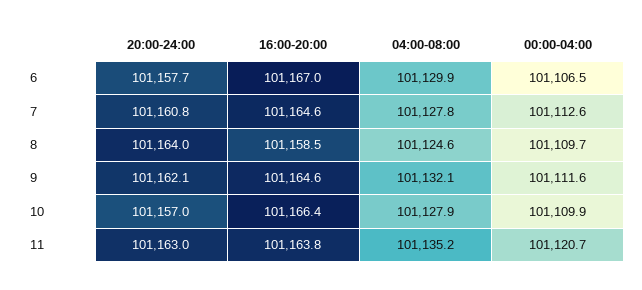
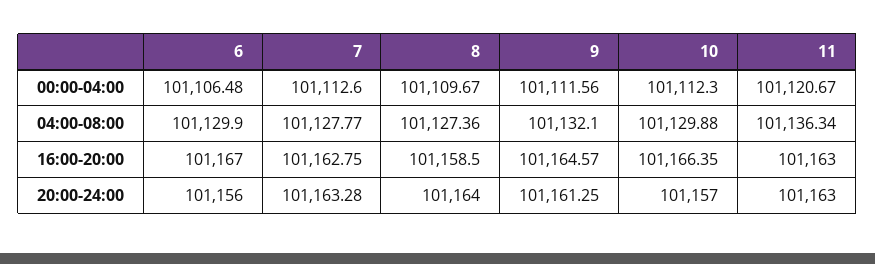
20:00-24:00, 6: 101157.7 -> 101156
20:00-24:00, 7: 101160.8 -> 101163.28
16:00-20:00, 7: 101164.6 -> 101162.75
04:00-08:00, 8: 101124.6 -> 101127.36
20:00-24:00, 9: 101162.1 -> 101161.25
04:00-08:00, 10: 101127.9 -> 101129.88
00:00-04:00, 10: 101109.9 -> 101112.3
16:00-20:00, 11: 101163.8 -> 101163
04:00-08:00, 11: 101135.2 -> 101136.34

